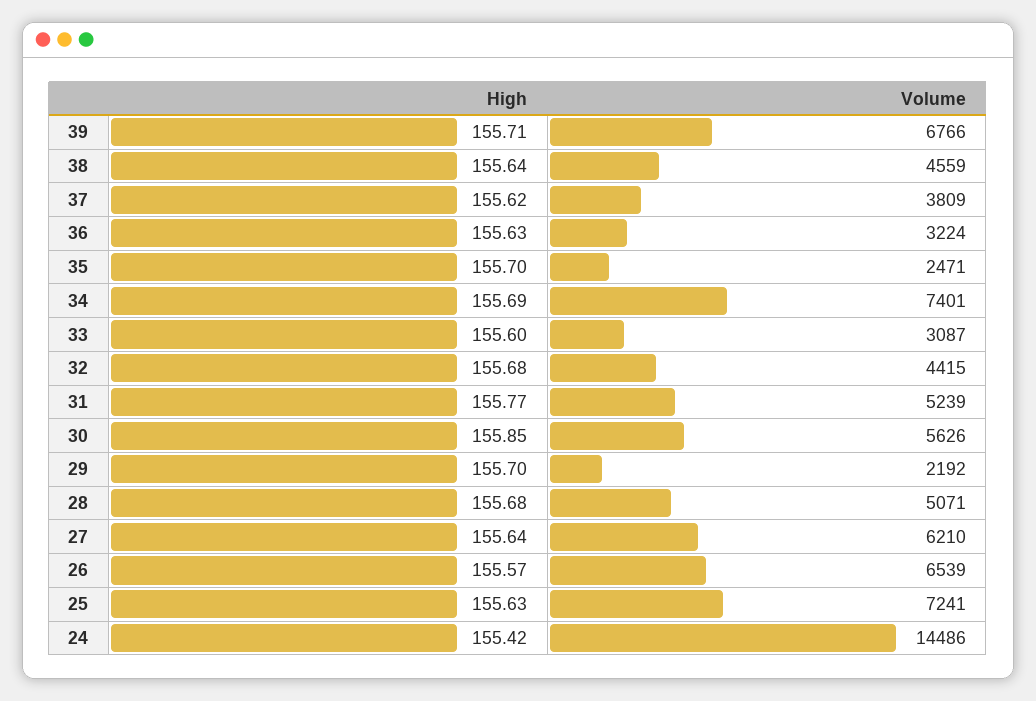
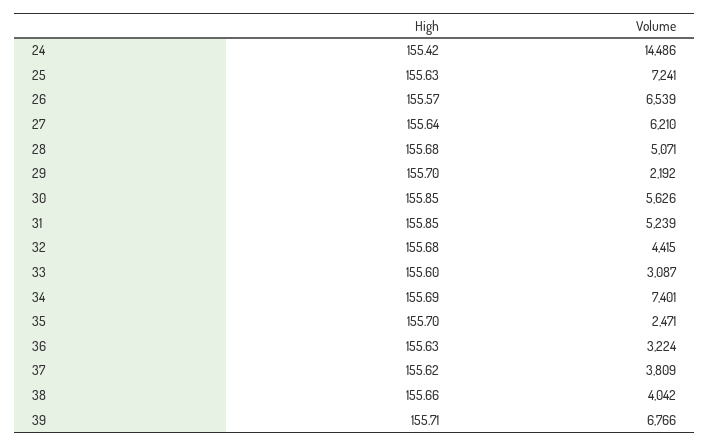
High, 38: 155.64 -> 155.66
Volume, 38: 4559 -> 4042
High, 31: 155.77 -> 155.85

